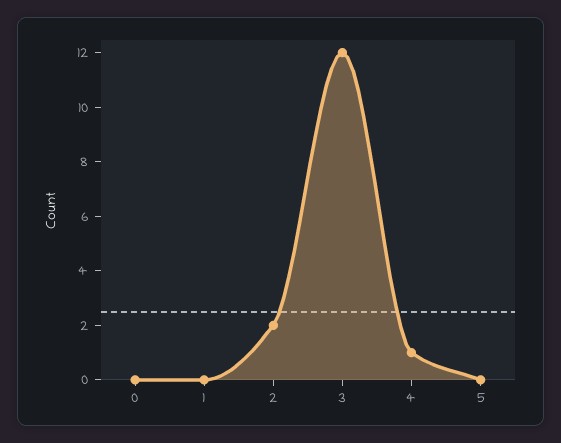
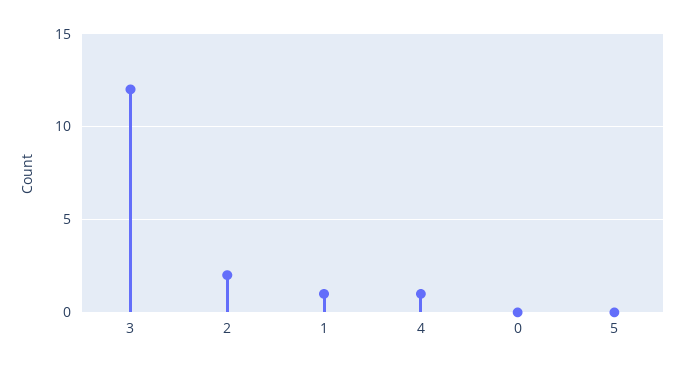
1: 0 -> 1

